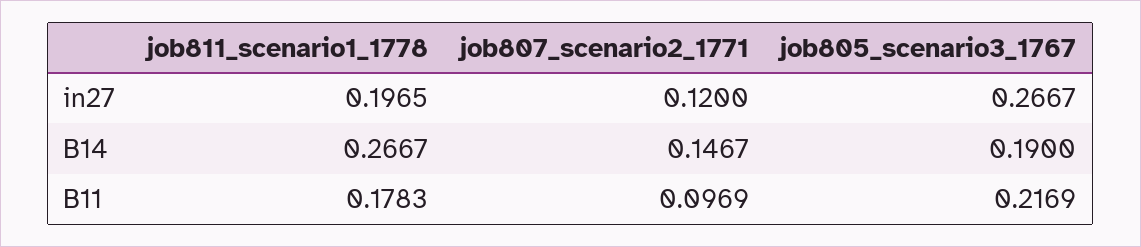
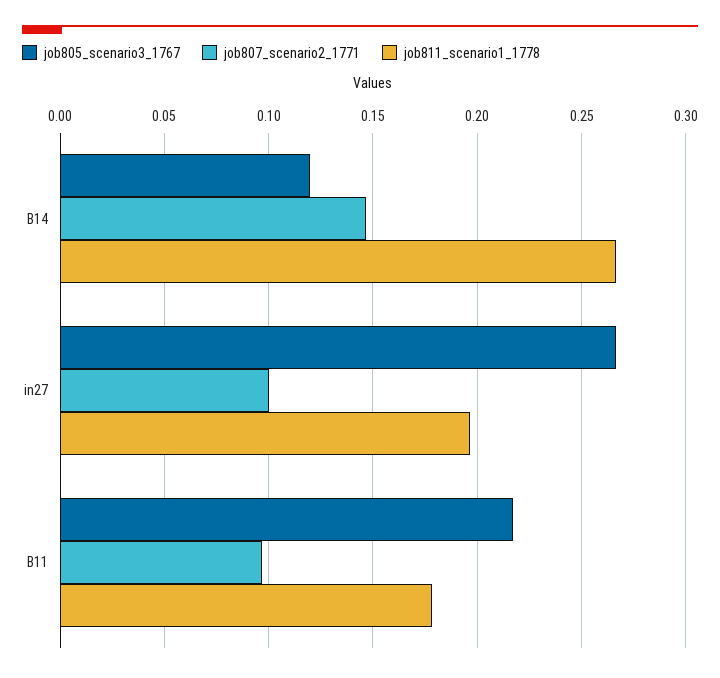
job807_scenario2_1771, in27: 0.12 -> 0.1
job805_scenario3_1767, B14: 0.19 -> 0.12

